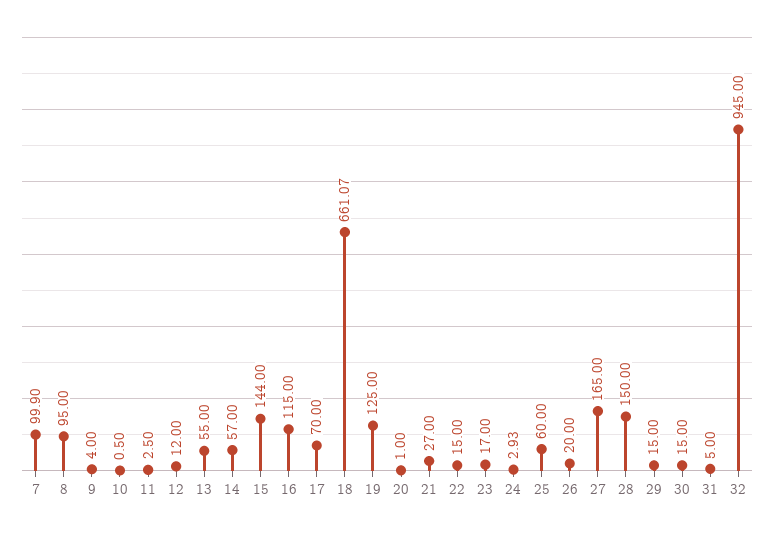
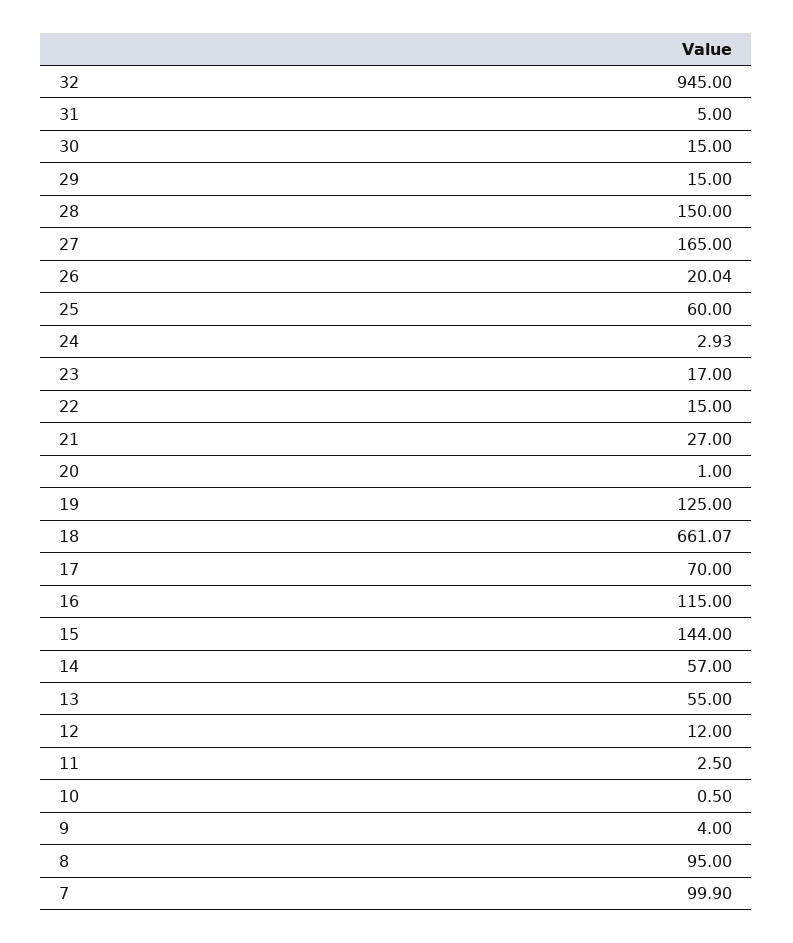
26: 20 -> 20.04

